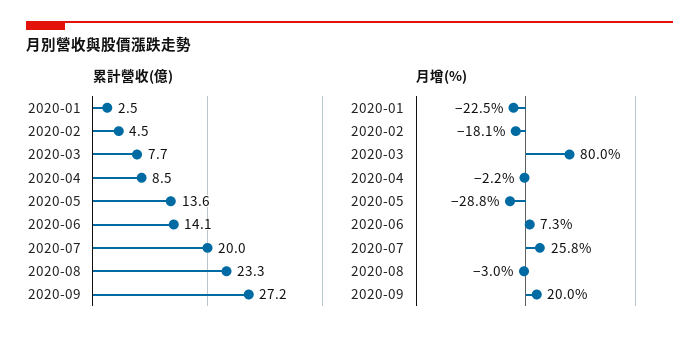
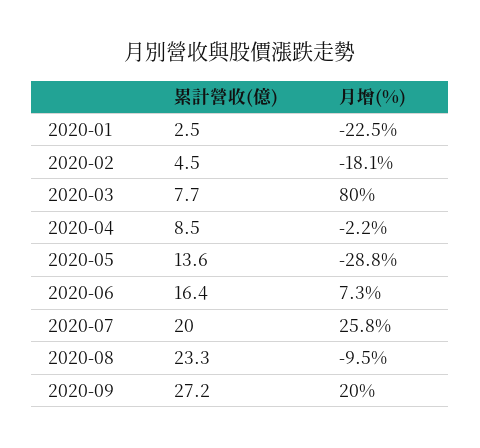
累計營收(億), 2020-06: 14.1 -> 16.4
月增(%), 2020-08: -3 -> -9.5

